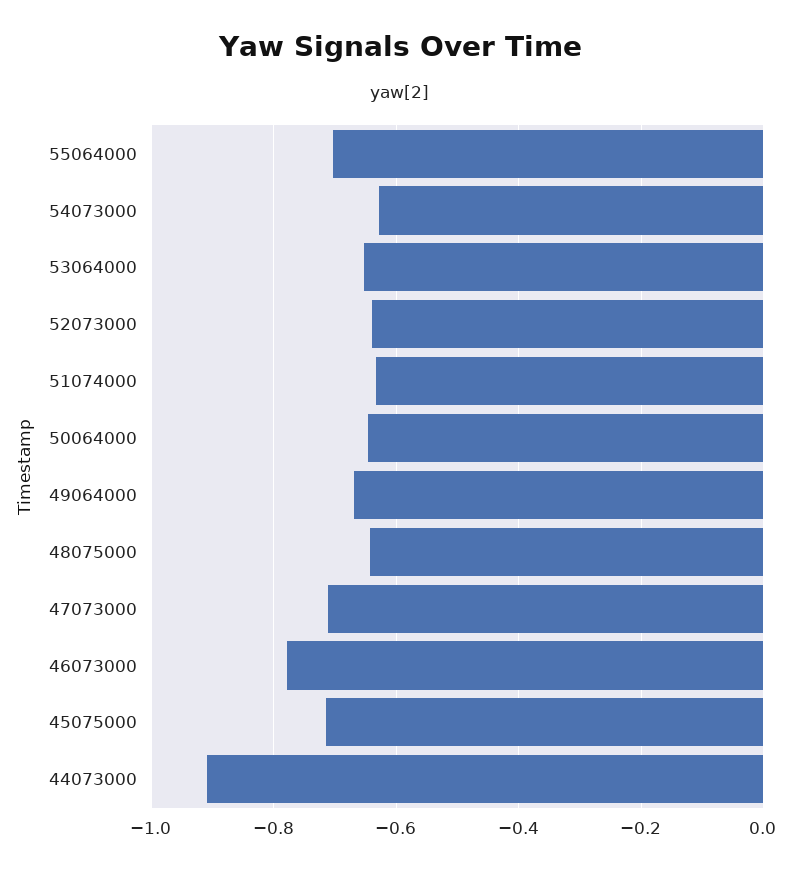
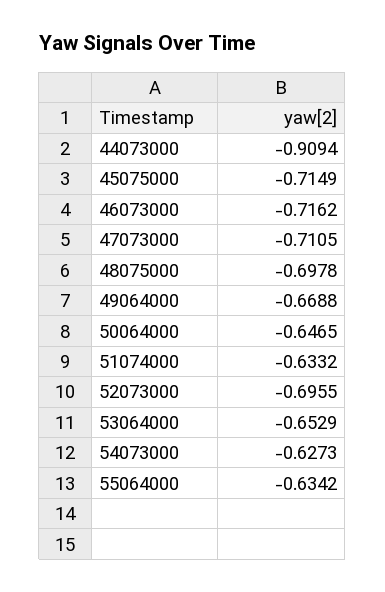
55064000: -0.7 -> -0.6342
52073000: -0.64 -> -0.6955
48075000: -0.64 -> -0.6978
46073000: -0.78 -> -0.7162

